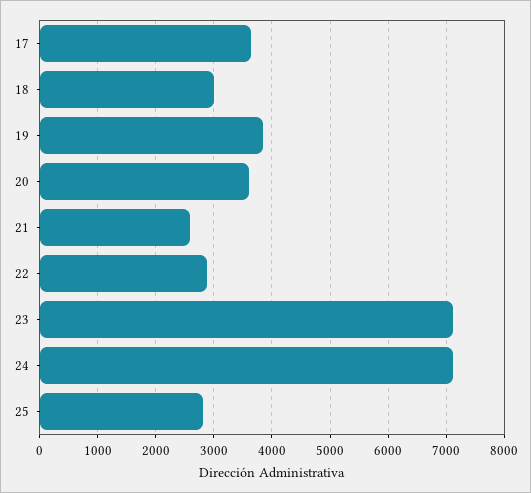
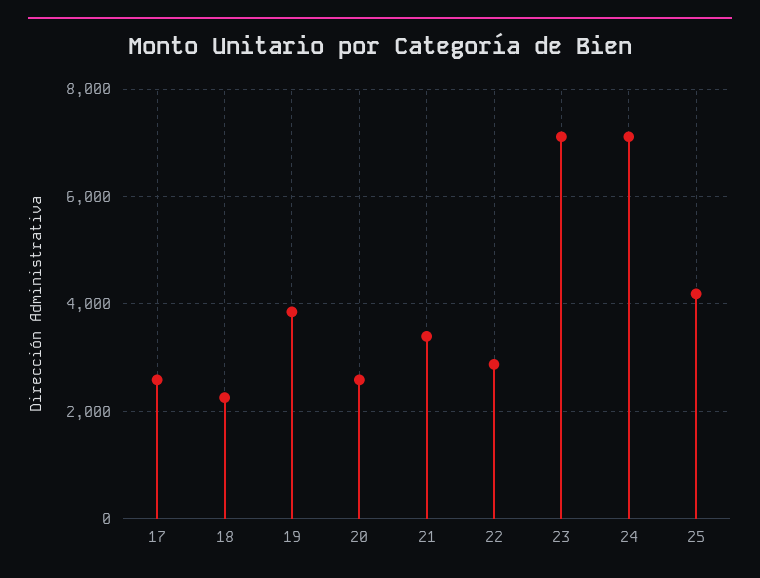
17: 3600 -> 2600
18: 3000 -> 2200
20: 3600 -> 2600
21: 2600 -> 3400
25: 2800 -> 4200

